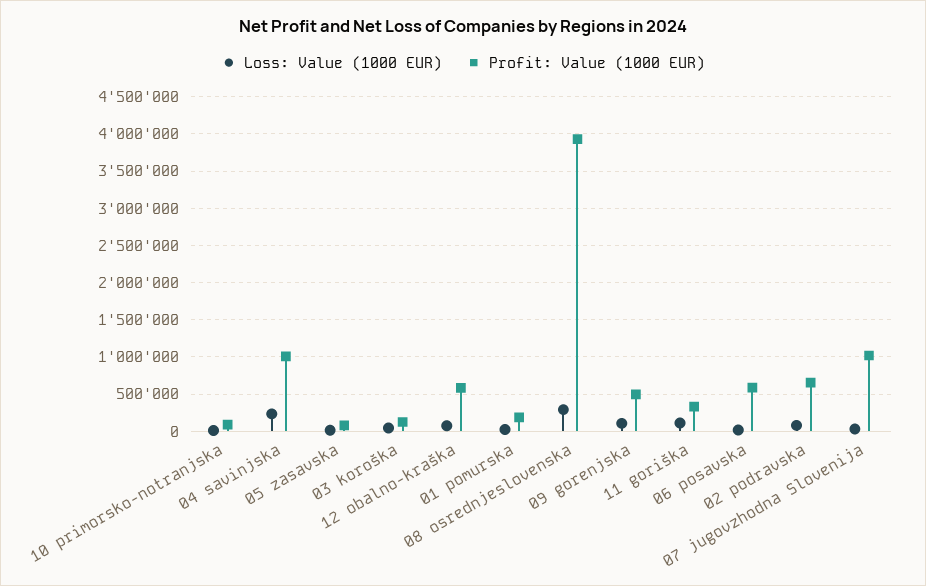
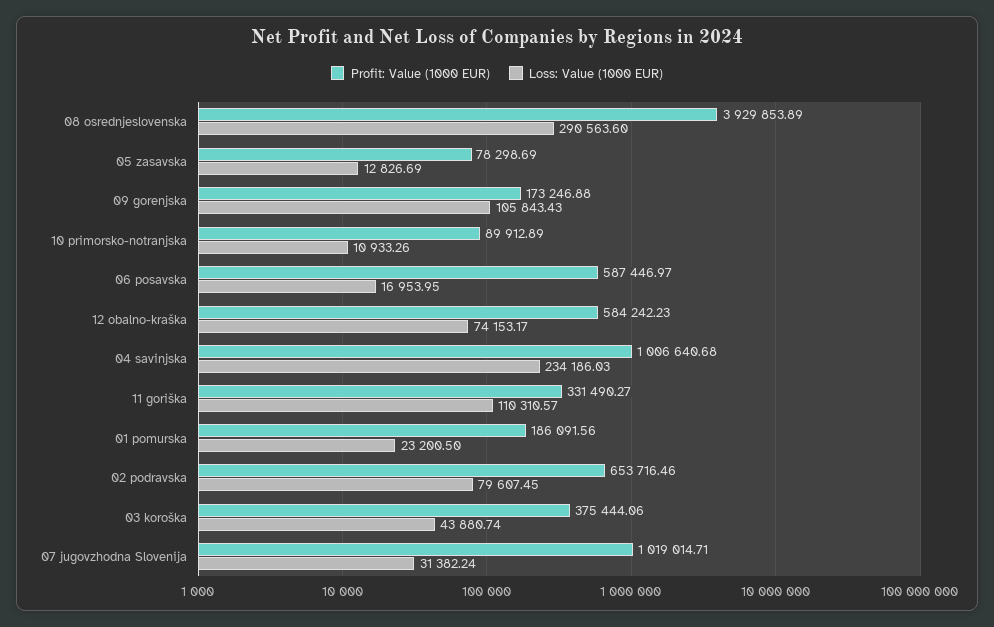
Profit: Value (1000 EUR), 03 koroška: 100000 -> 375444.06
Profit: Value (1000 EUR), 09 gorenjska: 500000 -> 173246.88

